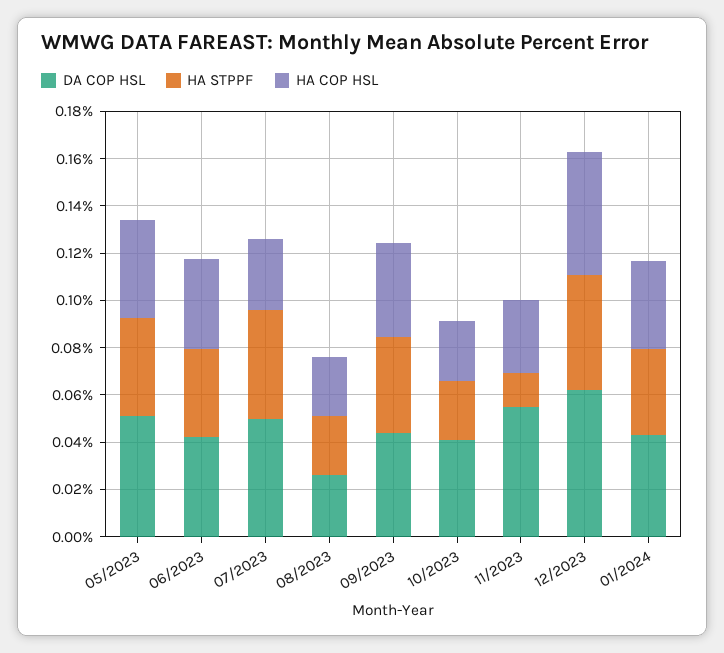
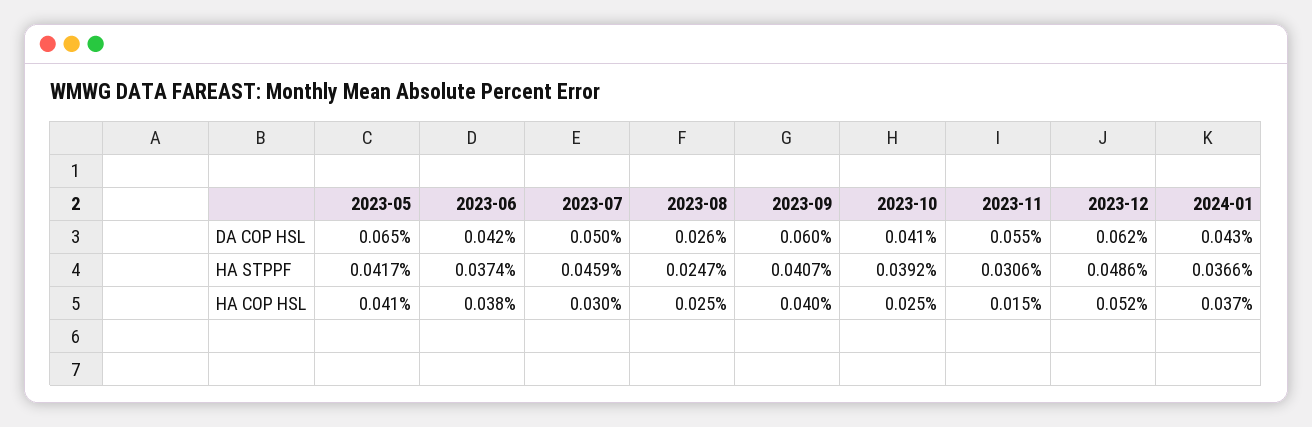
DA COP HSL, 05/2023: 0.05 -> 0.065
DA COP HSL, 09/2023: 0.045 -> 0.06
HA STPPF, 10/2023: 0.025 -> 0.0392
HA STPPF, 11/2023: 0.015 -> 0.0306
HA COP HSL, 11/2023: 0.03 -> 0.015

